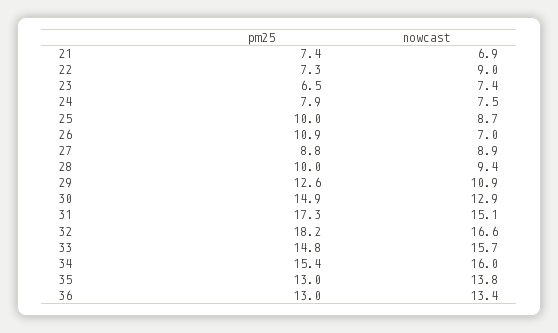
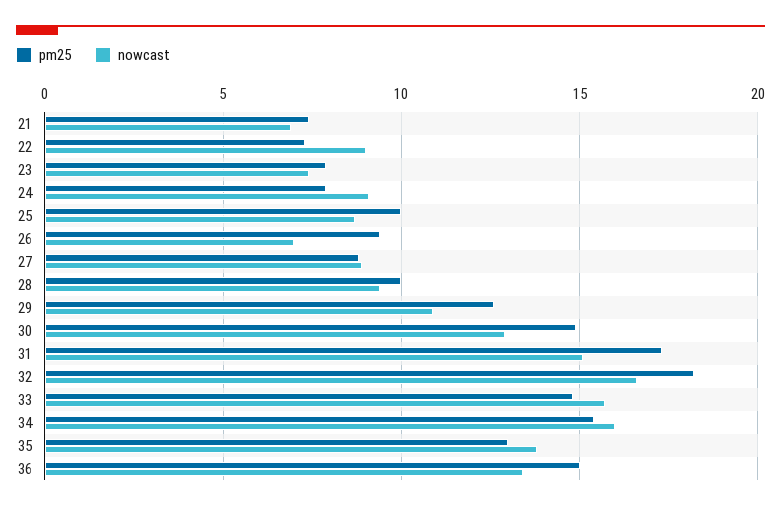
pm25, 23: 6.5 -> 8
nowcast, 24: 7.5 -> 9
pm25, 26: 10.9 -> 9.5
pm25, 36: 13 -> 15

